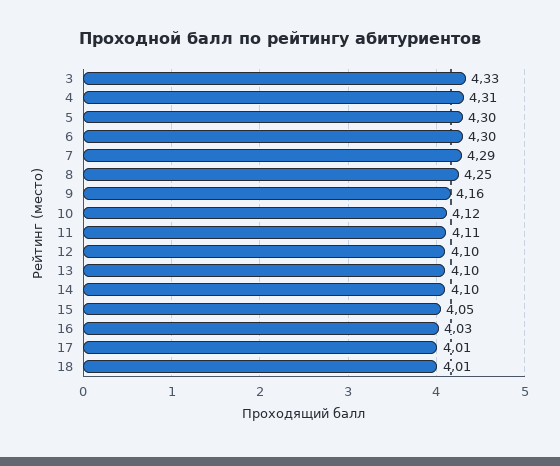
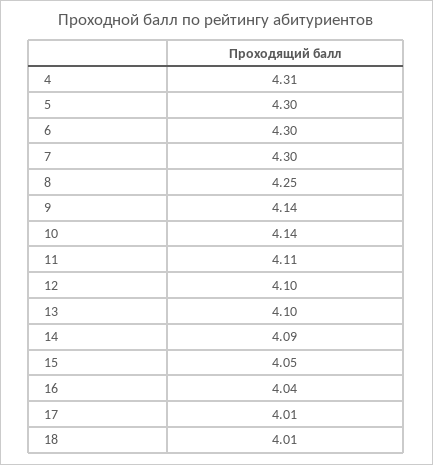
3: 4.33 -> none
7: 4.29 -> 4.3
9: 4.16 -> 4.14
10: 4.12 -> 4.14
14: 4.1 -> 4.09
16: 4.03 -> 4.04

